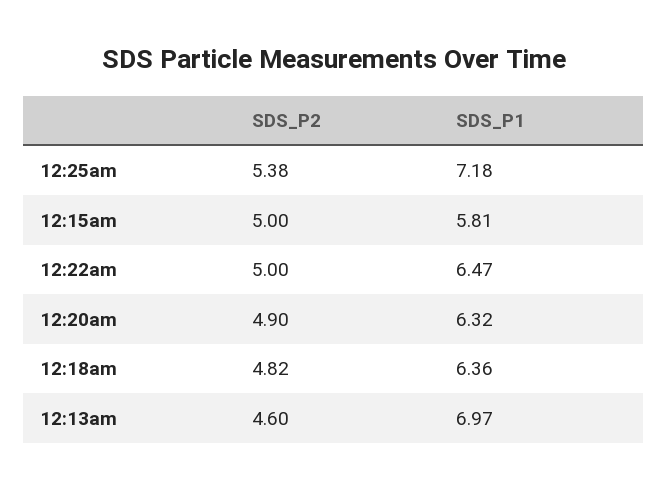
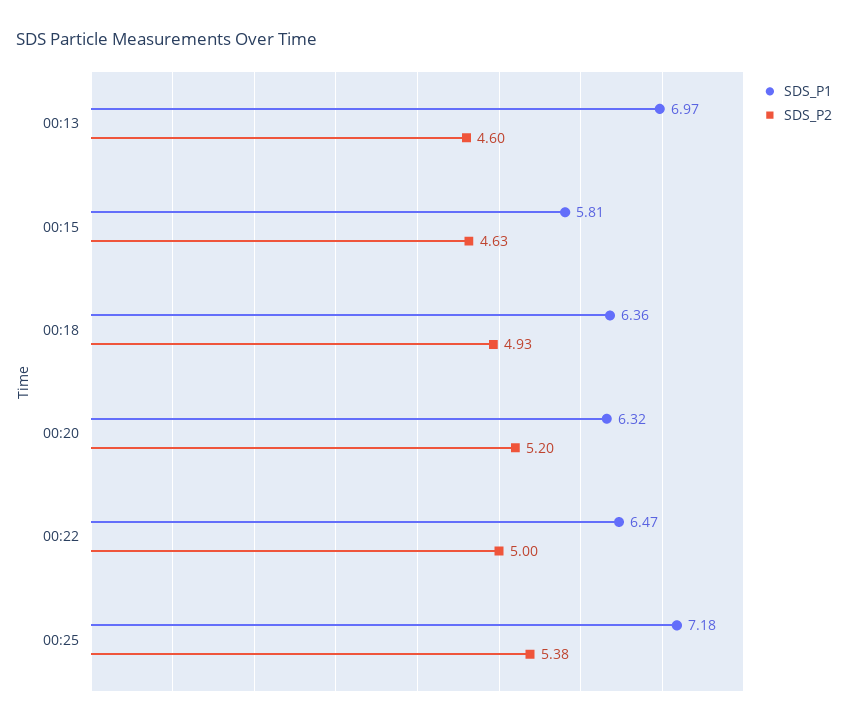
SDS_P2, 12:15am: 5 -> 4.63
SDS_P2, 12:20am: 4.9 -> 5.2
SDS_P2, 12:18am: 4.82 -> 4.93

